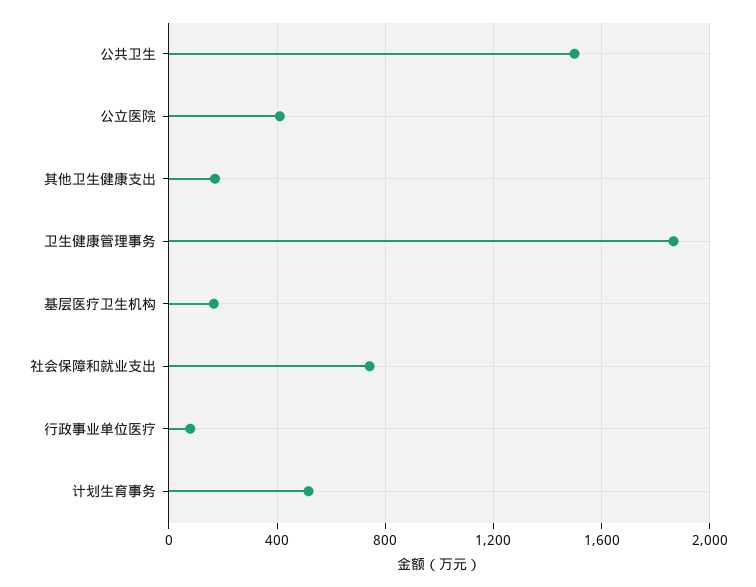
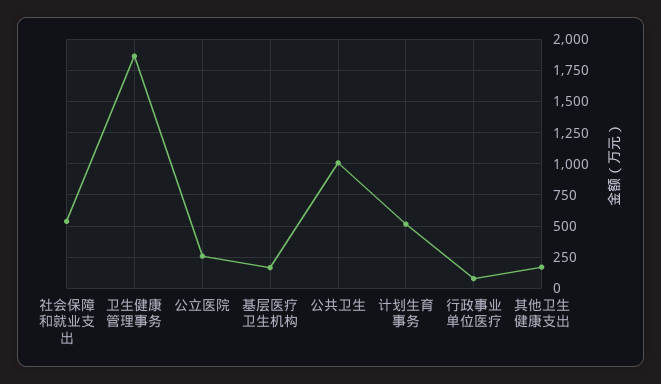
公共卫生: 1500 -> 1000
公立医院: 400 -> 250
社会保障和就业支出: 750 -> 550

